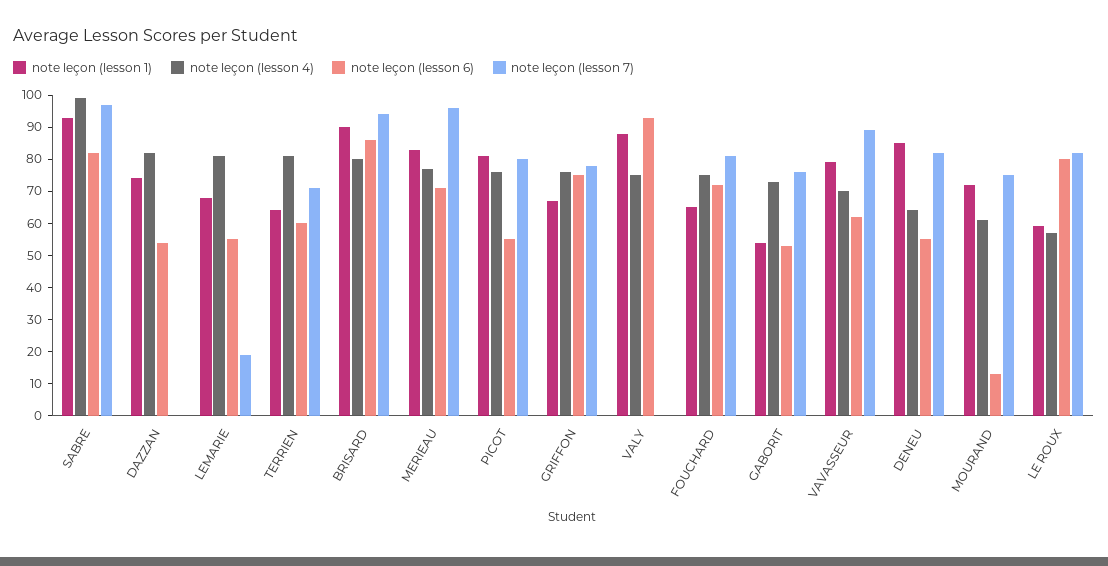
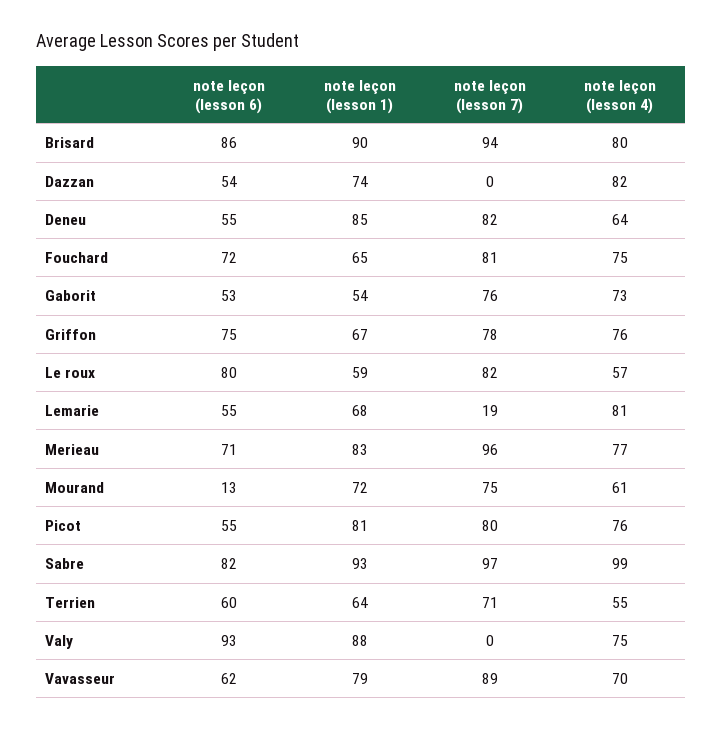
note leçon (lesson 4), TERRIEN: 80 -> 55

